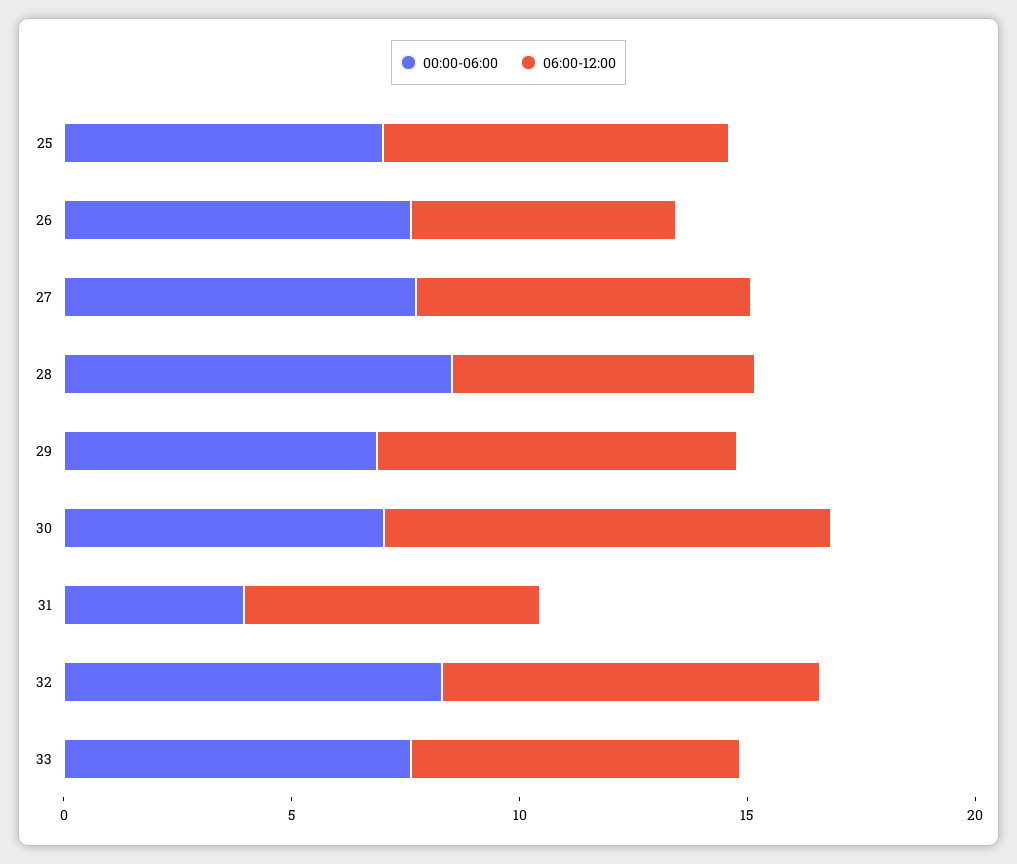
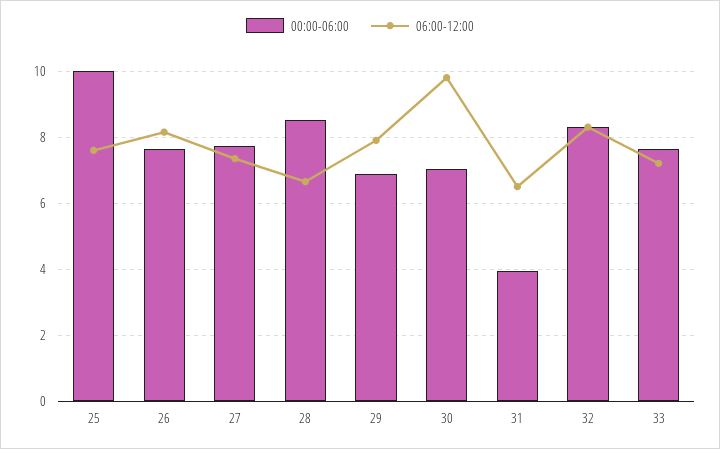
00:00-06:00, 25: 7 -> 10
06:00-12:00, 26: 6 -> 8.2

